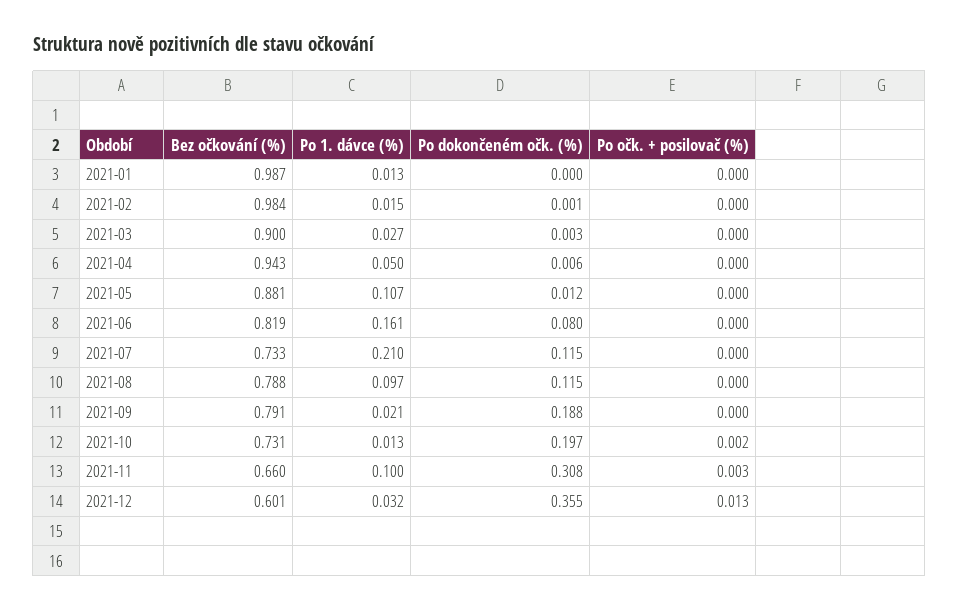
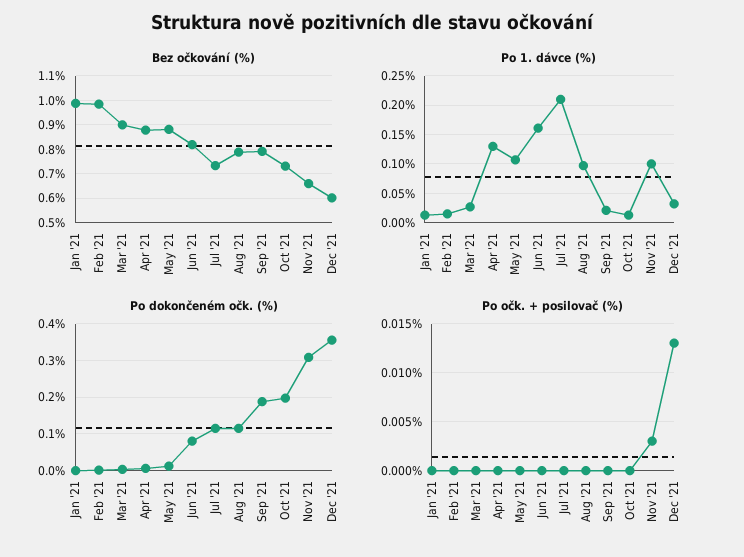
Bez očkování (%), 2021-04: 0.943 -> 0.875
Po 1. dávce (%), 2021-04: 0.05 -> 0.125
Po očk. + posilovač (%), 2021-10: 0.002 -> 0

